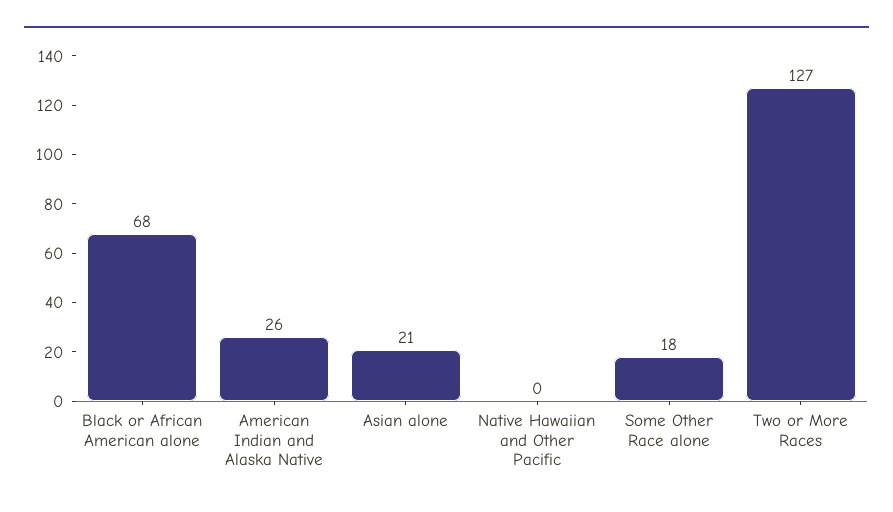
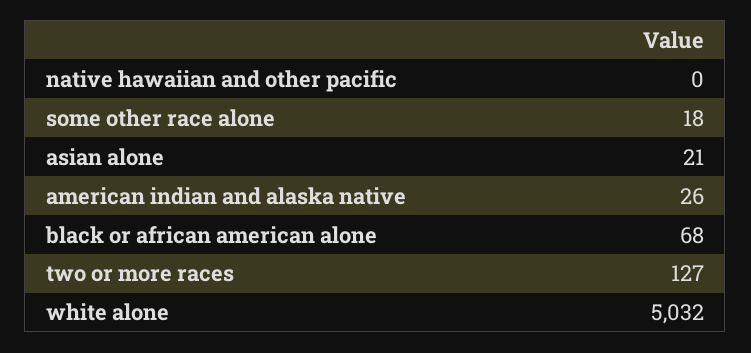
white alone: none -> 5032

